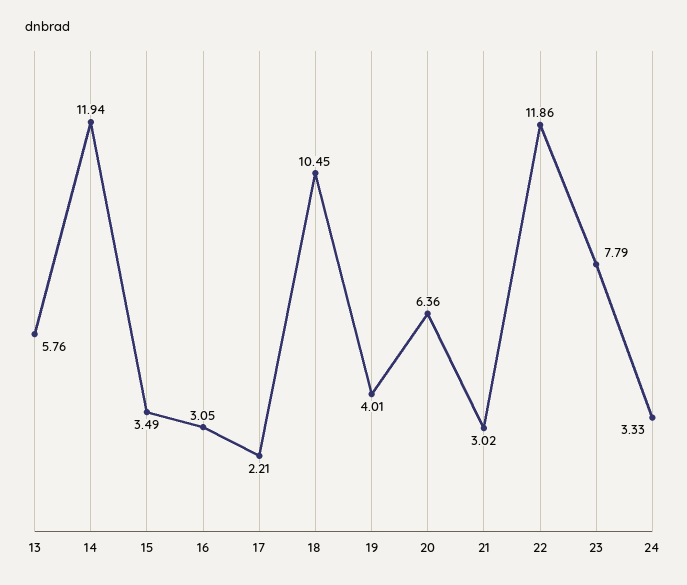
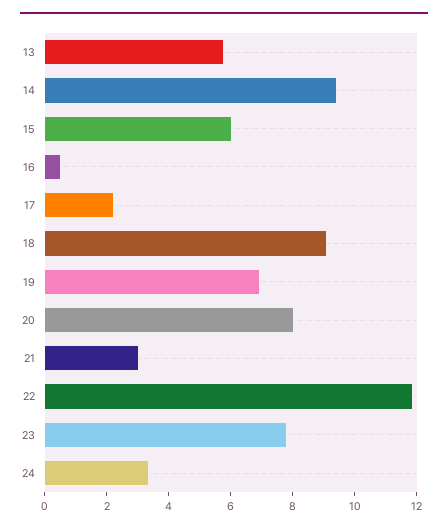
14: 11.94 -> 9.5
15: 3.49 -> 6
16: 3.05 -> 0.5
18: 10.45 -> 9
19: 4.01 -> 7
20: 6.36 -> 8

